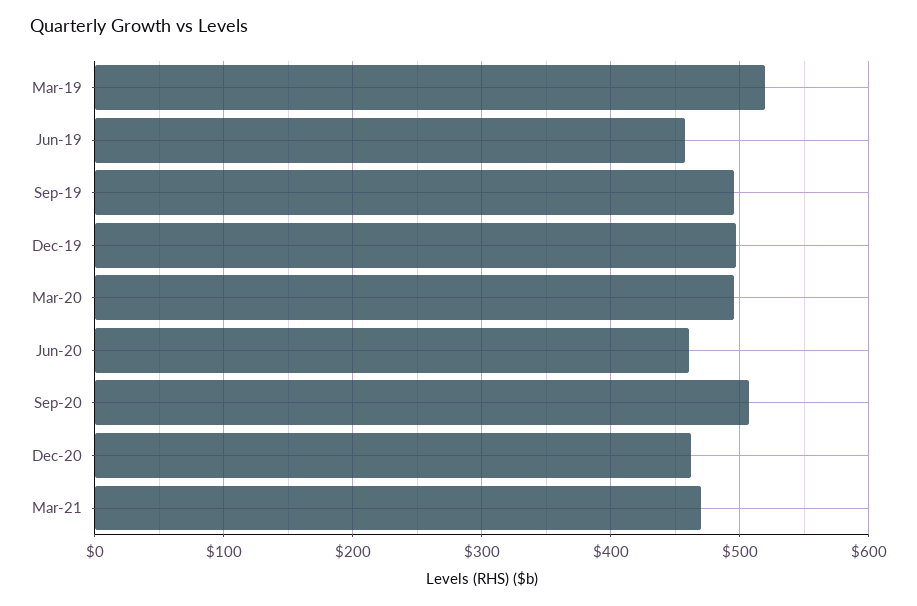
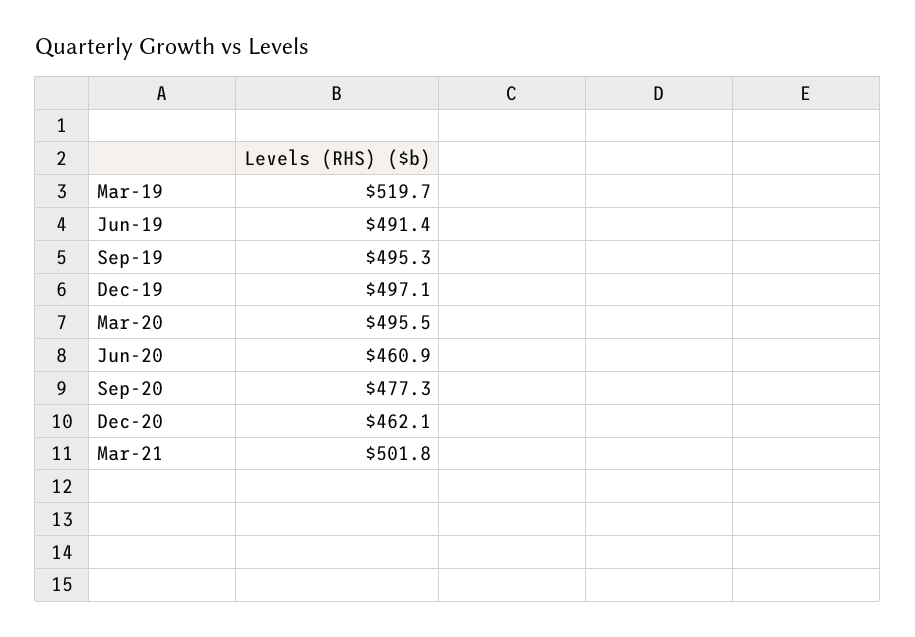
Jun-19: 460 -> 491.4
Sep-20: 510 -> 477.3
Mar-21: 470 -> 501.8

